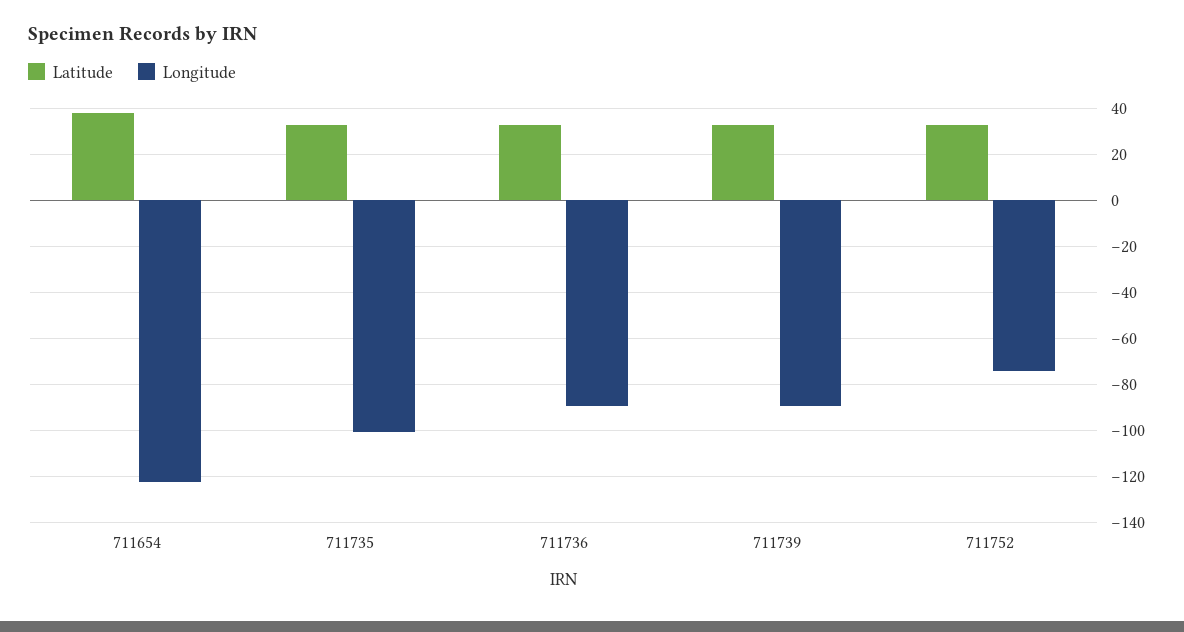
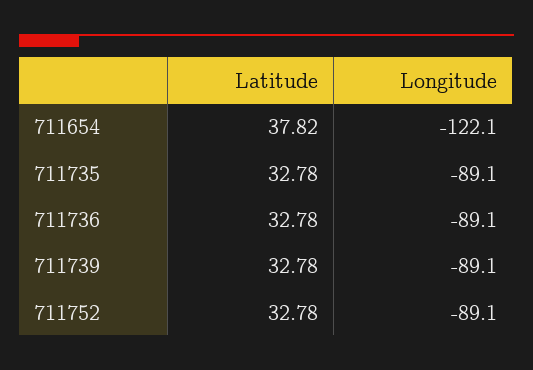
Longitude, 711735: -100 -> -89.1
Longitude, 711752: -75 -> -89.1

